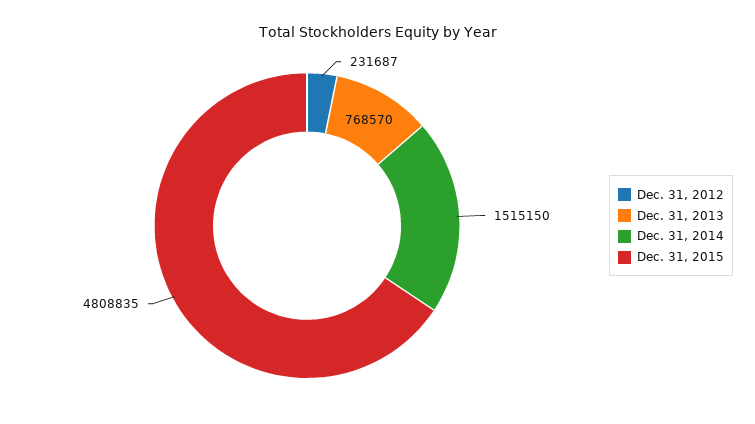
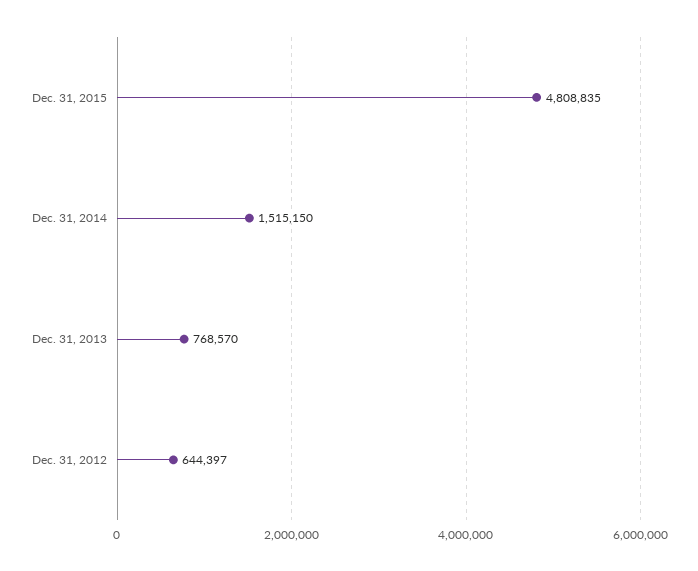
Dec. 31, 2012: 231687 -> 644397

